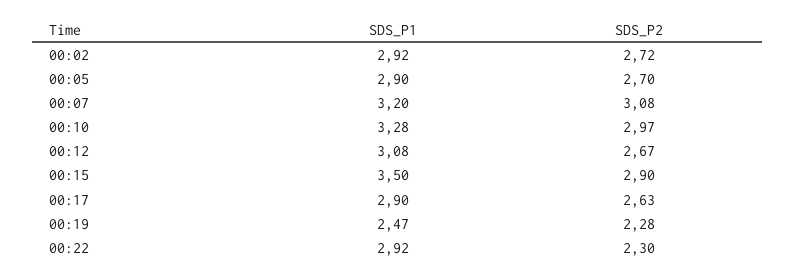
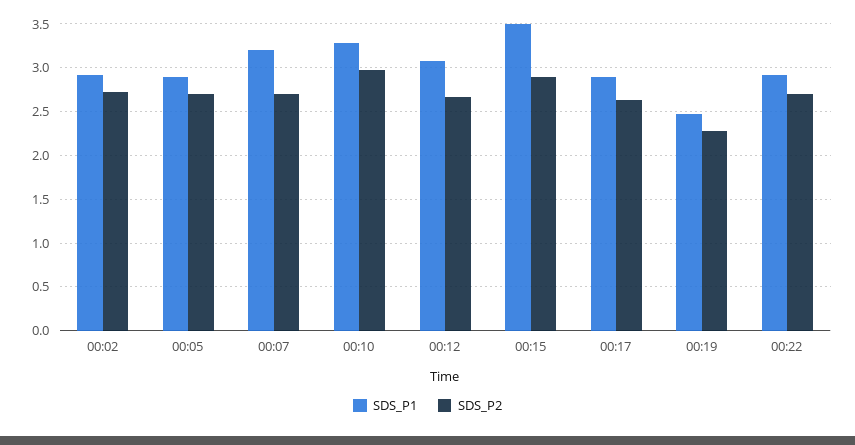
SDS_P2, 00:07: 3.08 -> 2.7
SDS_P2, 00:22: 2.3 -> 2.7

